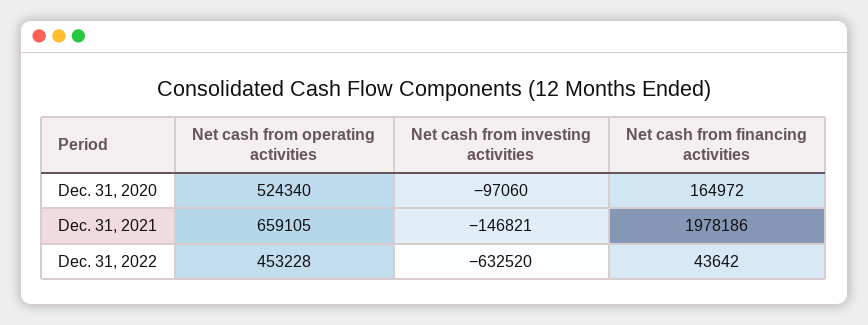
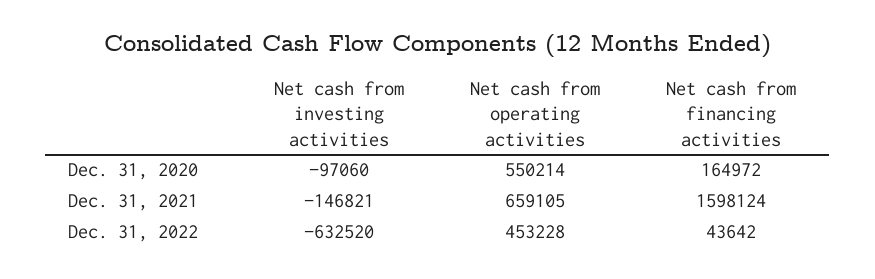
Net cash from operating activities, Dec. 31, 2020: 524340 -> 550214
Net cash from financing activities, Dec. 31, 2021: 1978186 -> 1598124

